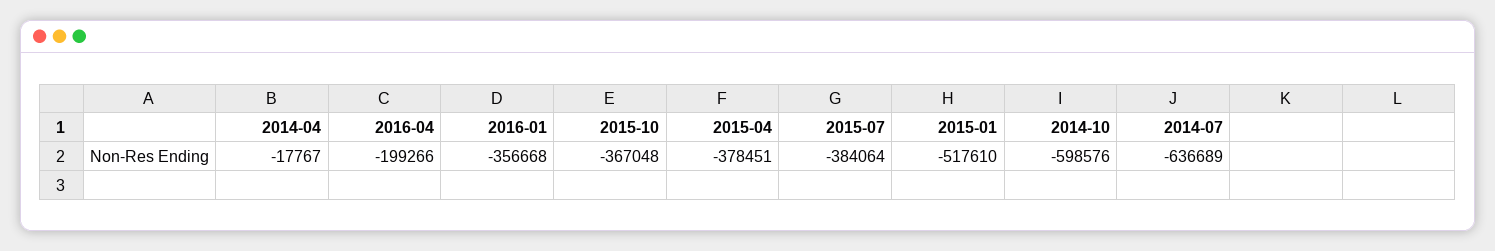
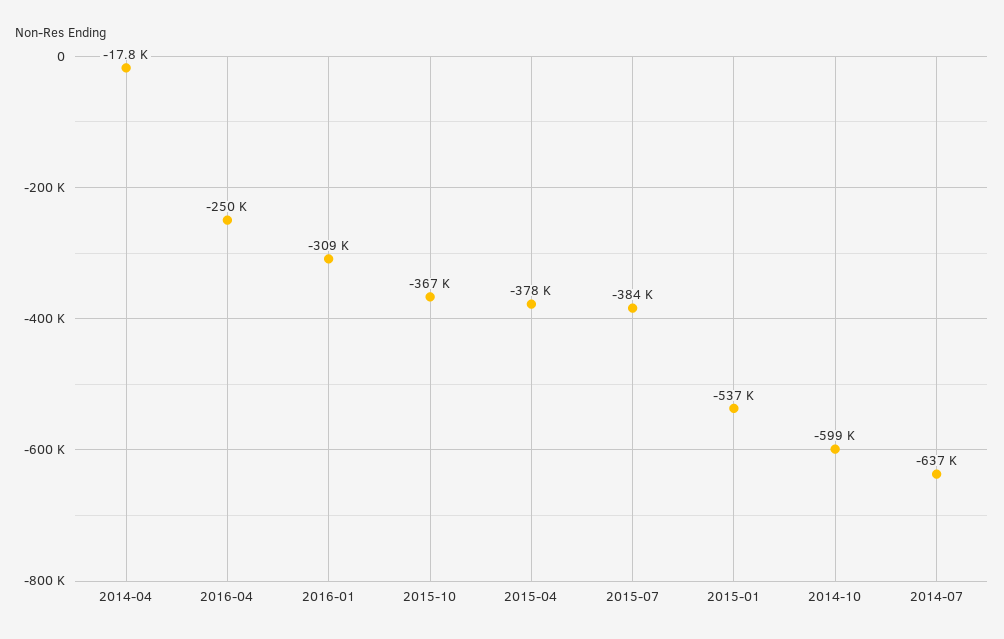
2016-04: -199266 -> -250000
2016-01: -356668 -> -309000
2015-01: -517610 -> -537000

